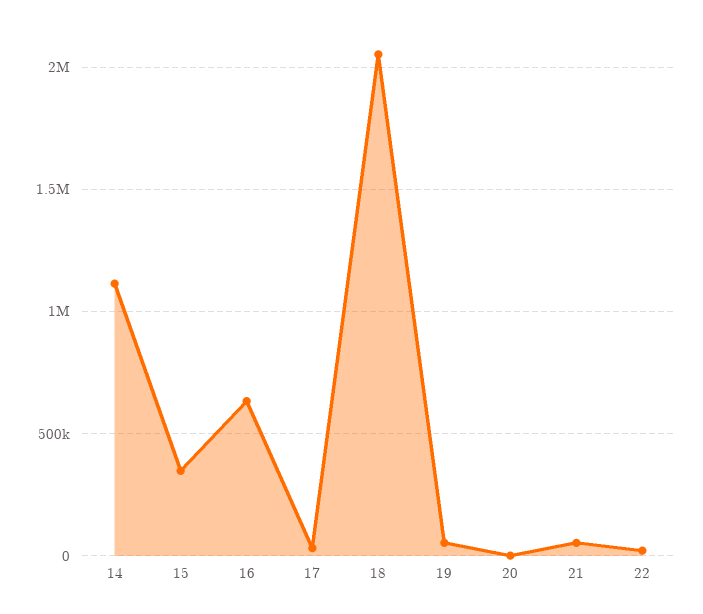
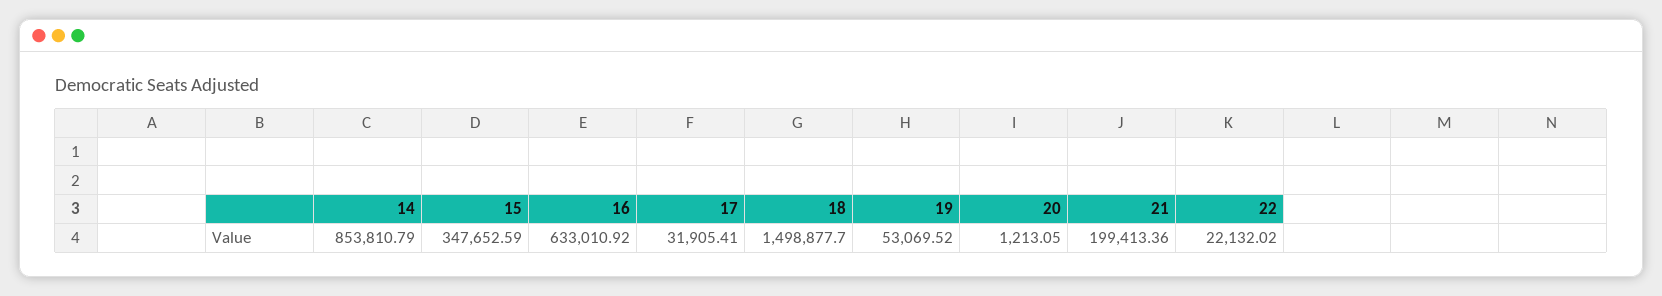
14: 1100000 -> 853810.79
18: 2050000 -> 1498877.7
21: 50000 -> 199413.36

